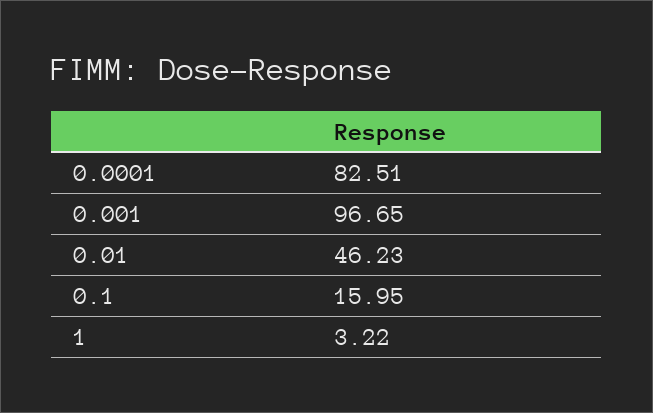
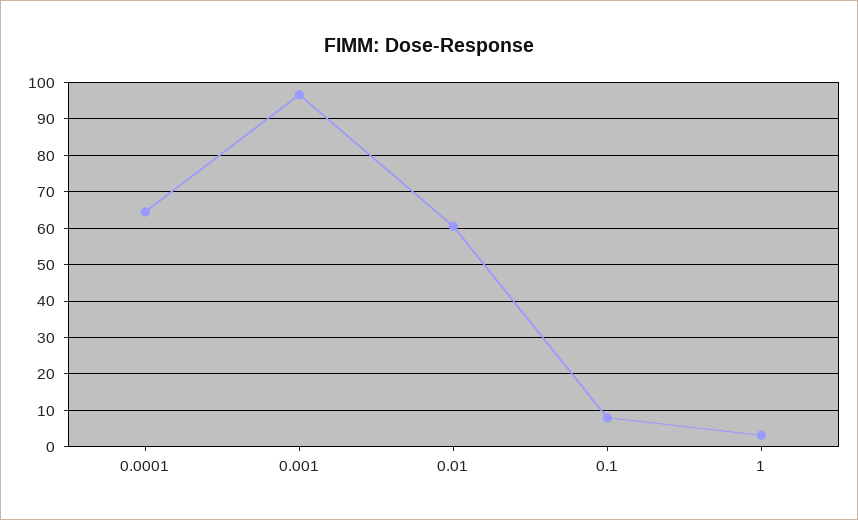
0.0001: 82.51 -> 64
0.01: 46.23 -> 60
0.1: 15.95 -> 8

